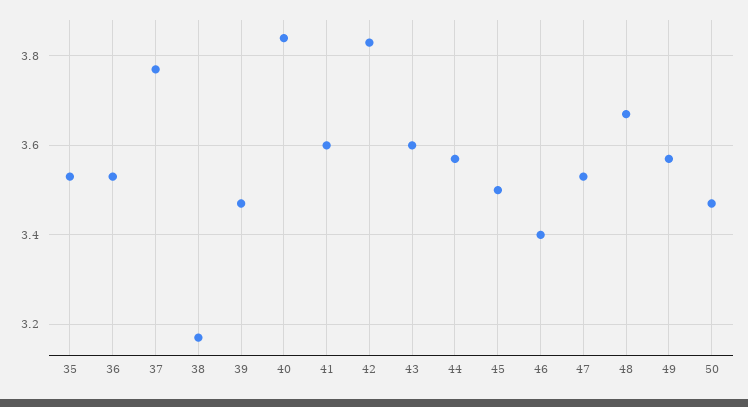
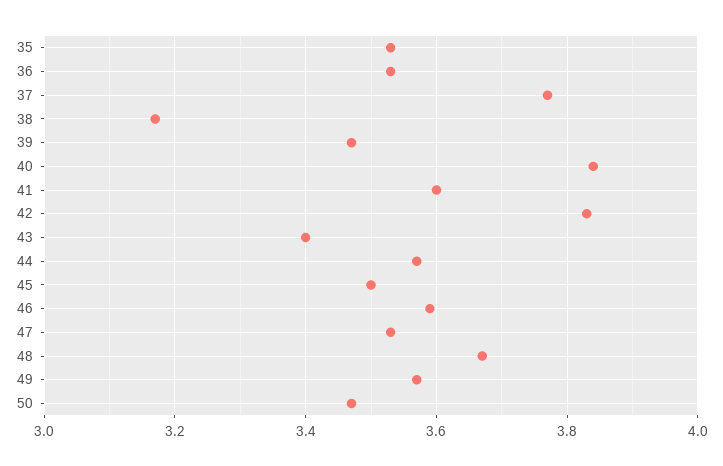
43: 3.6 -> 3.4
46: 3.4 -> 3.6

